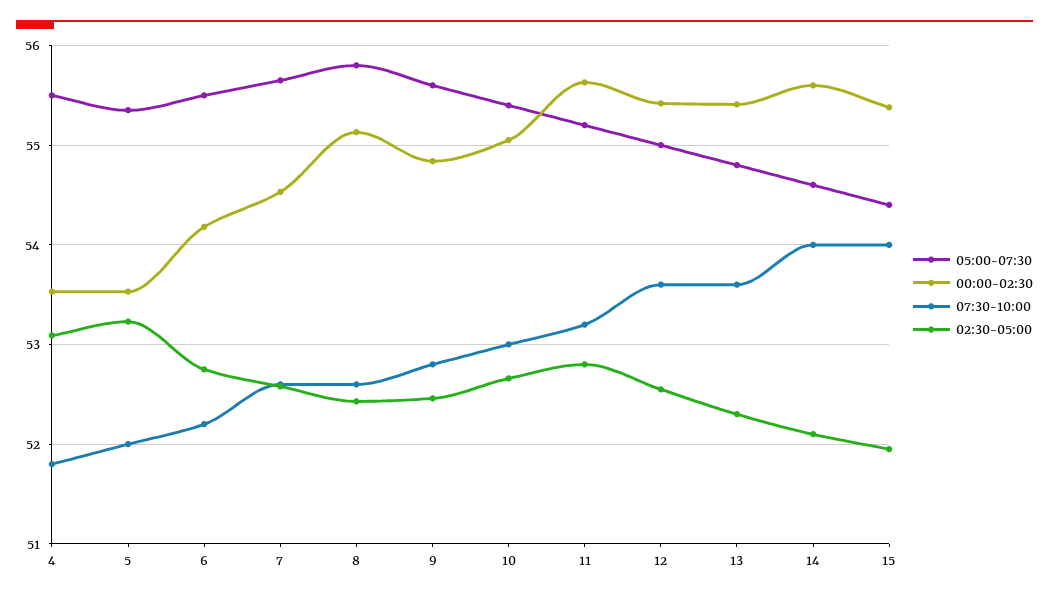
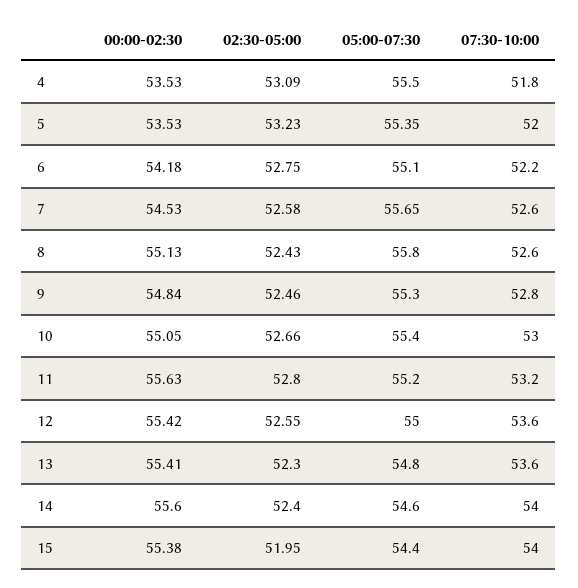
05:00-07:30, 6: 55.5 -> 55.1
05:00-07:30, 9: 55.6 -> 55.3
02:30-05:00, 14: 52.1 -> 52.4

